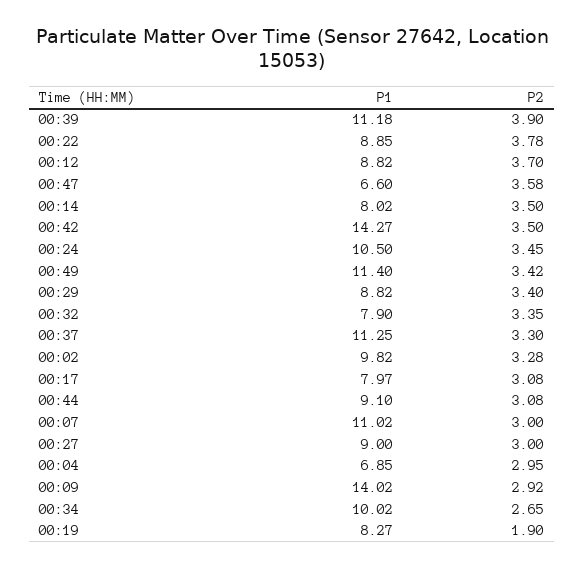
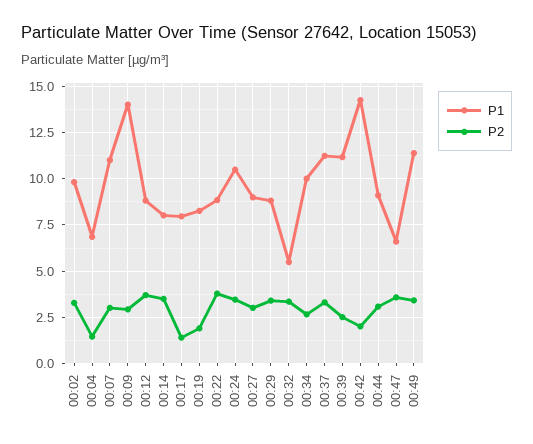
P2, 00:39: 3.9 -> 2.5
P2, 00:42: 3.5 -> 2
P1, 00:32: 7.9 -> 5.5
P2, 00:17: 3.08 -> 1.5
P2, 00:04: 2.95 -> 1.5

